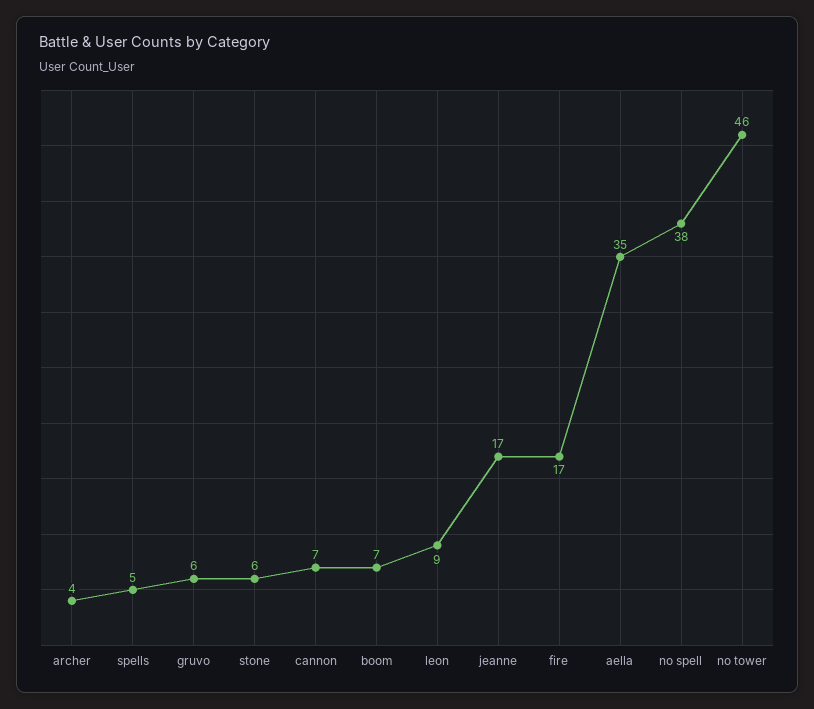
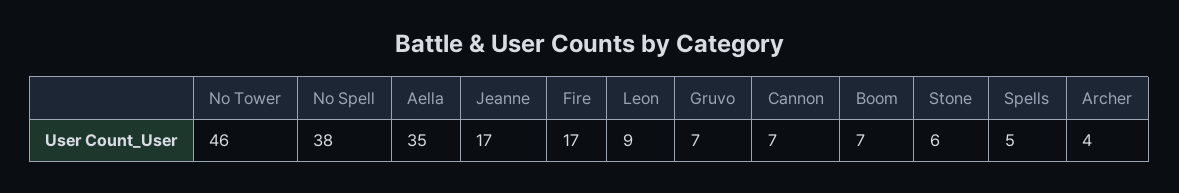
gruvo: 6 -> 7

